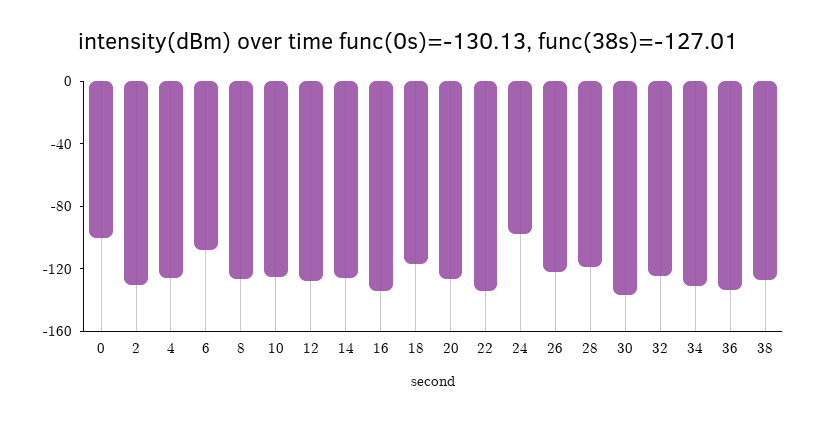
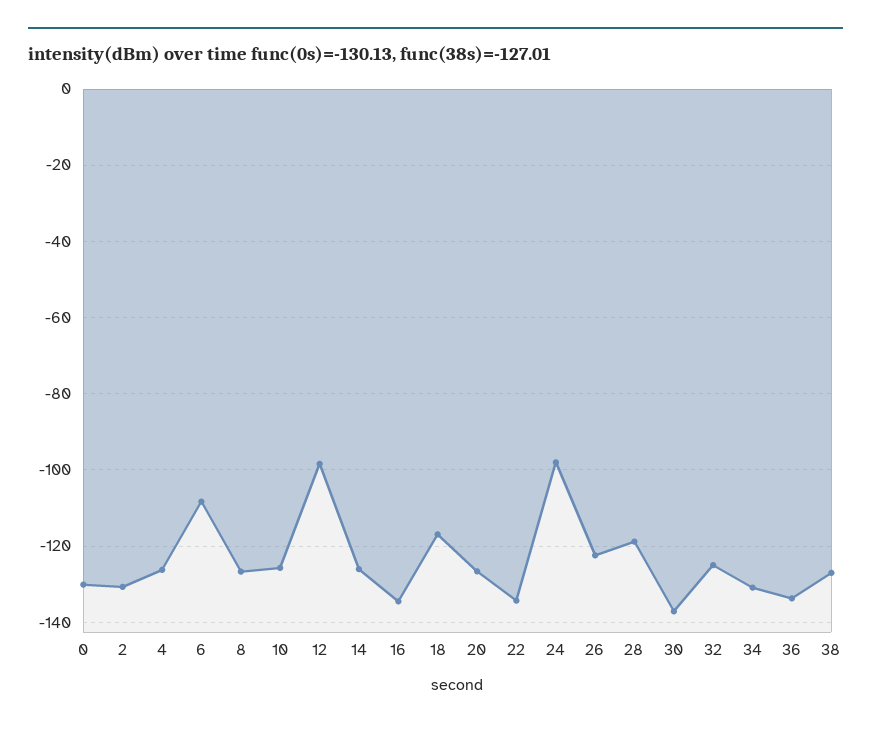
0: -100 -> -130
12: -130 -> -98

